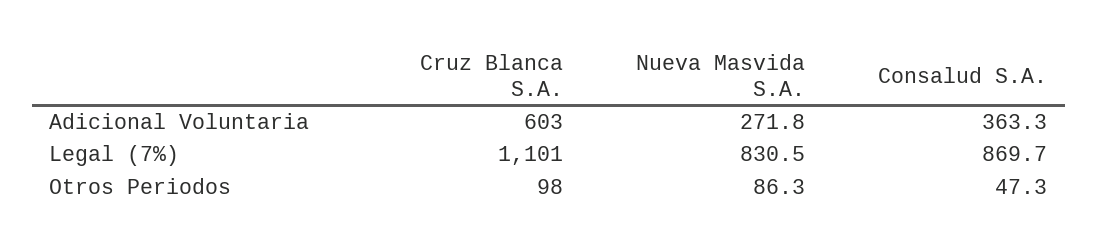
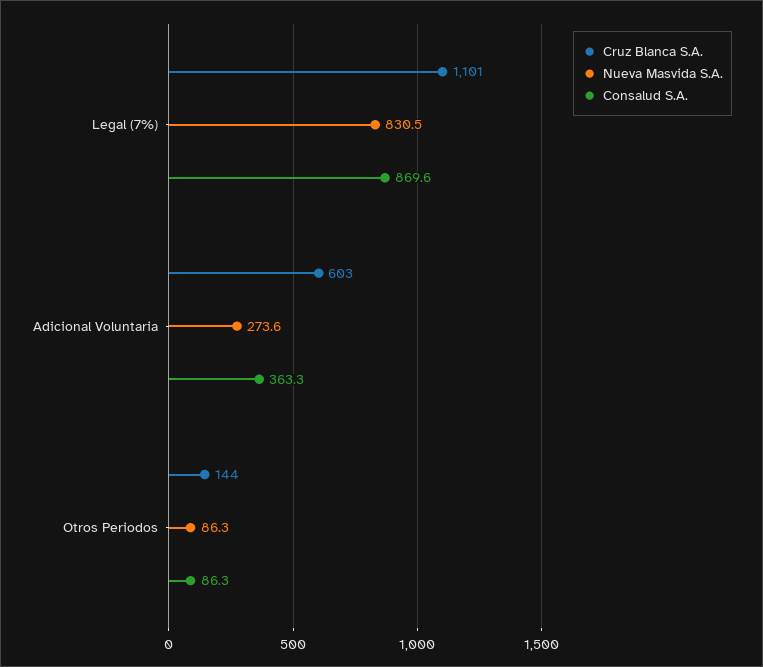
Nueva Masvida S.A., Adicional Voluntaria: 271.8 -> 273.6
Consalud S.A., Legal (7%): 869.7 -> 869.6
Cruz Blanca S.A., Otros Periodos: 98 -> 144
Consalud S.A., Otros Periodos: 47.3 -> 86.3

